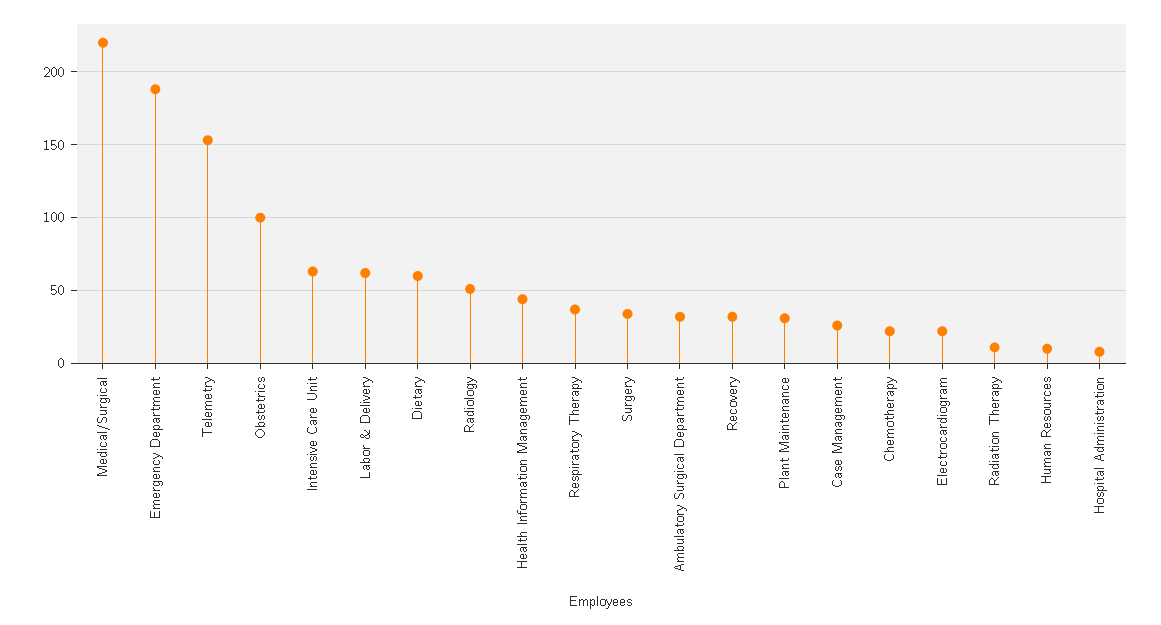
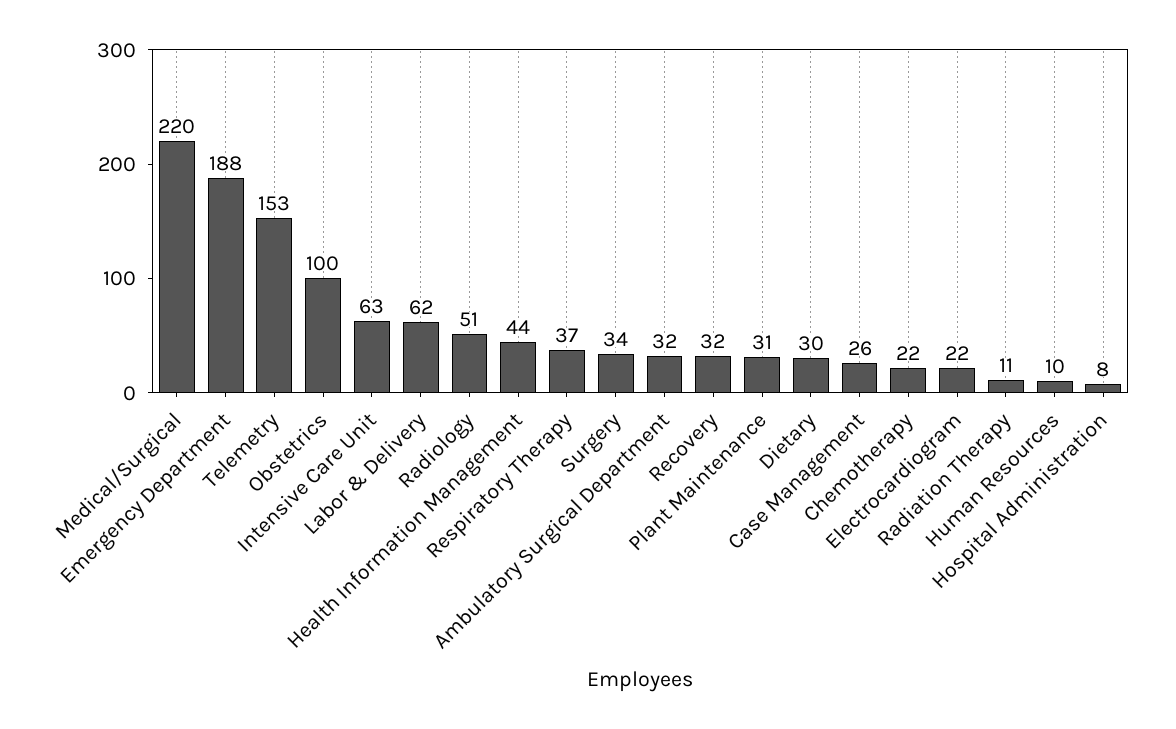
Dietary: 60 -> 30

